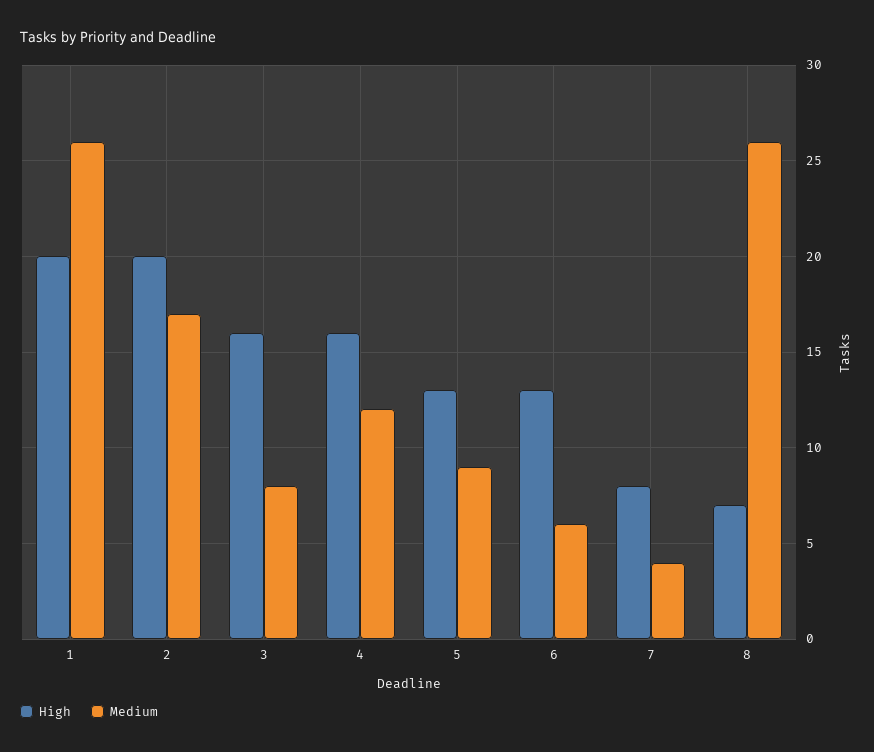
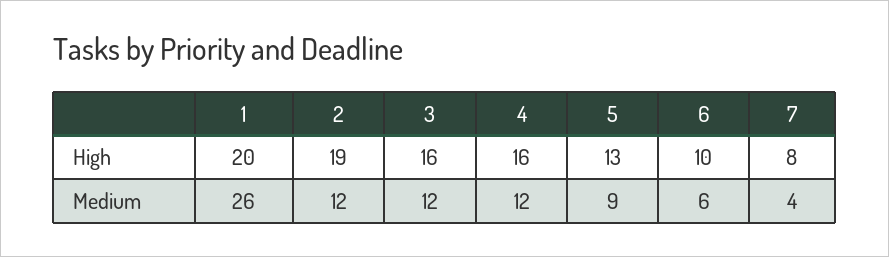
High, 2: 20 -> 19
Medium, 2: 17 -> 12
Medium, 3: 8 -> 12
High, 6: 13 -> 10
High, 8: 7 -> none
Medium, 8: 26 -> none

